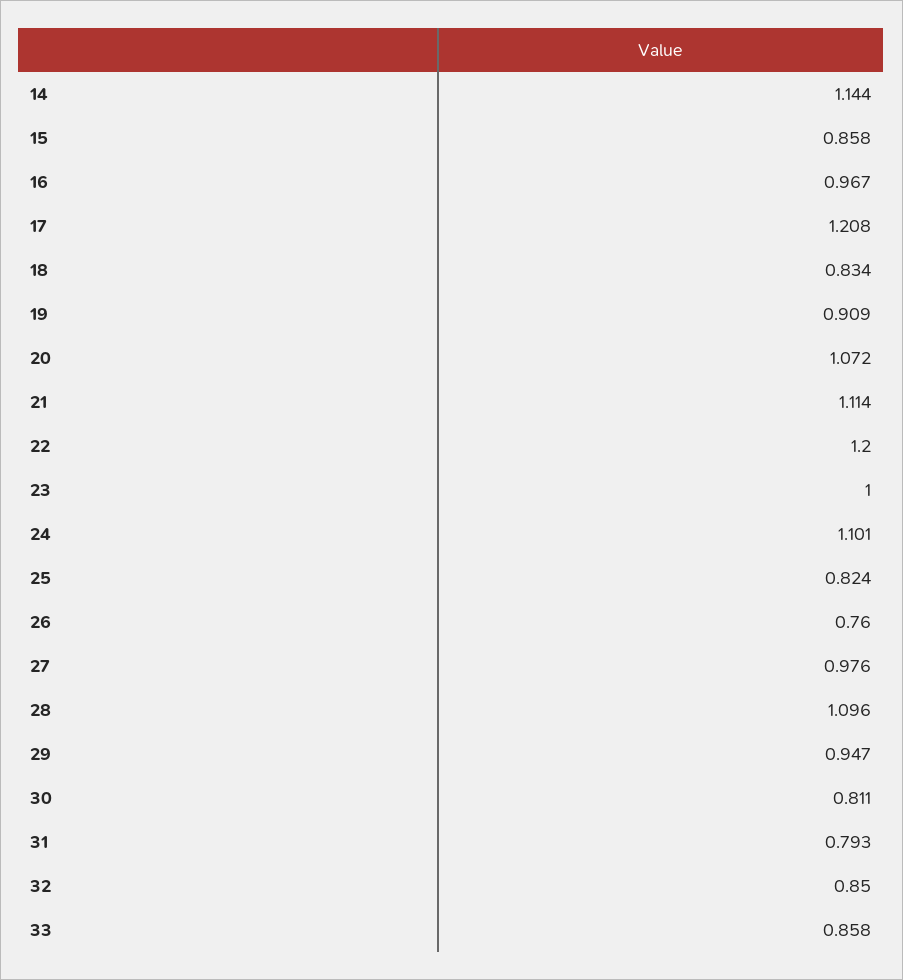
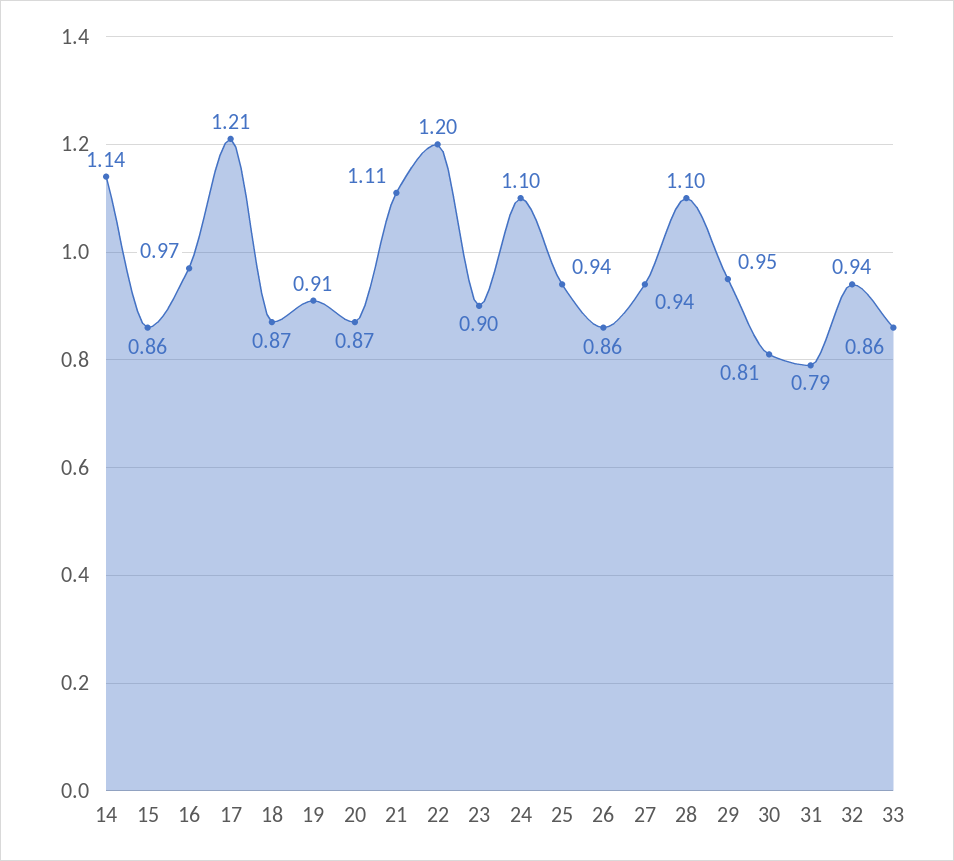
18: 0.834 -> 0.87
20: 1.072 -> 0.87
23: 1 -> 0.9
25: 0.824 -> 0.94
26: 0.76 -> 0.86
27: 0.976 -> 0.94
32: 0.85 -> 0.94

